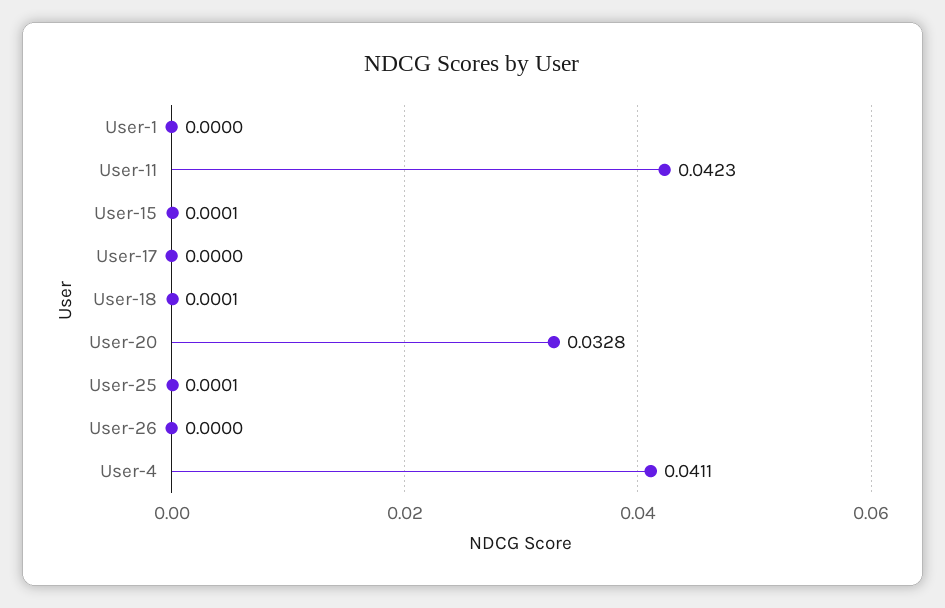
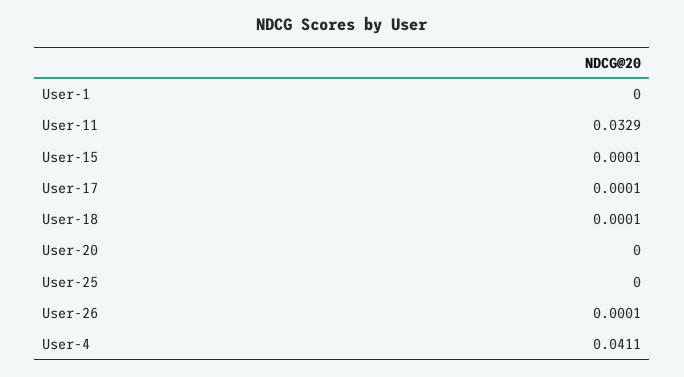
User-11: 0.0423 -> 0.0329
User-17: 0 -> 0.0001
User-20: 0.0328 -> 0
User-25: 0.0001 -> 0
User-26: 0 -> 0.0001

